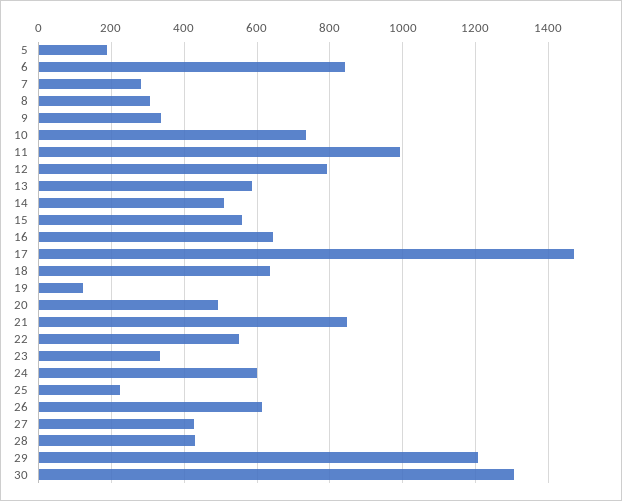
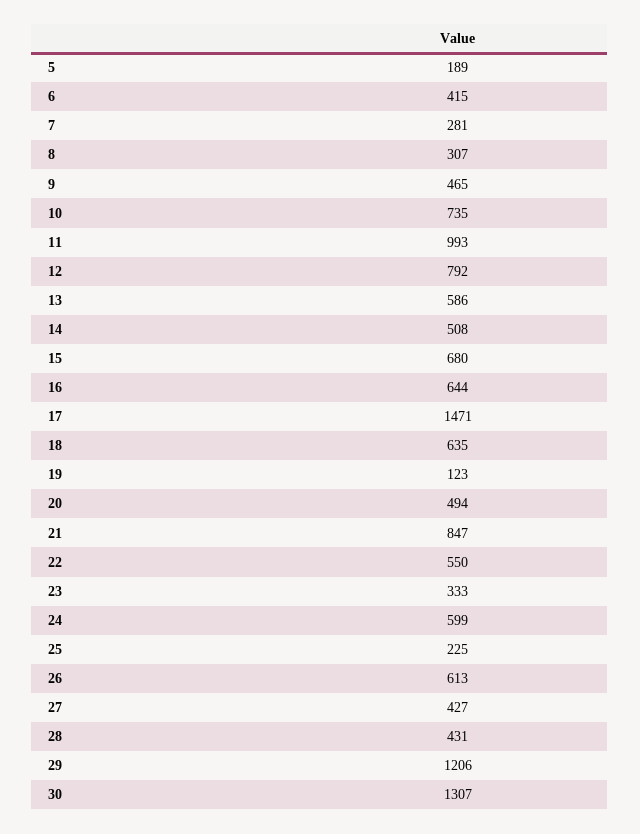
6: 840 -> 415
9: 340 -> 465
15: 560 -> 680

